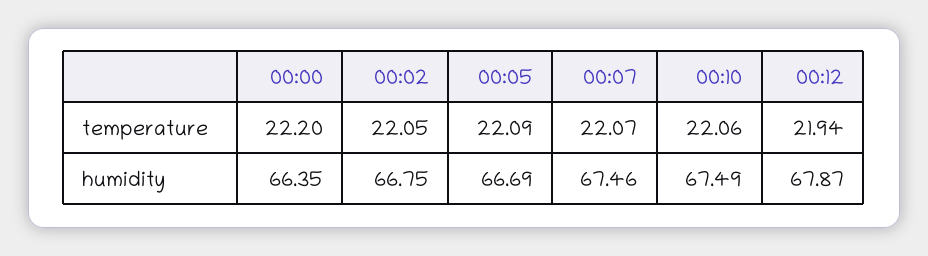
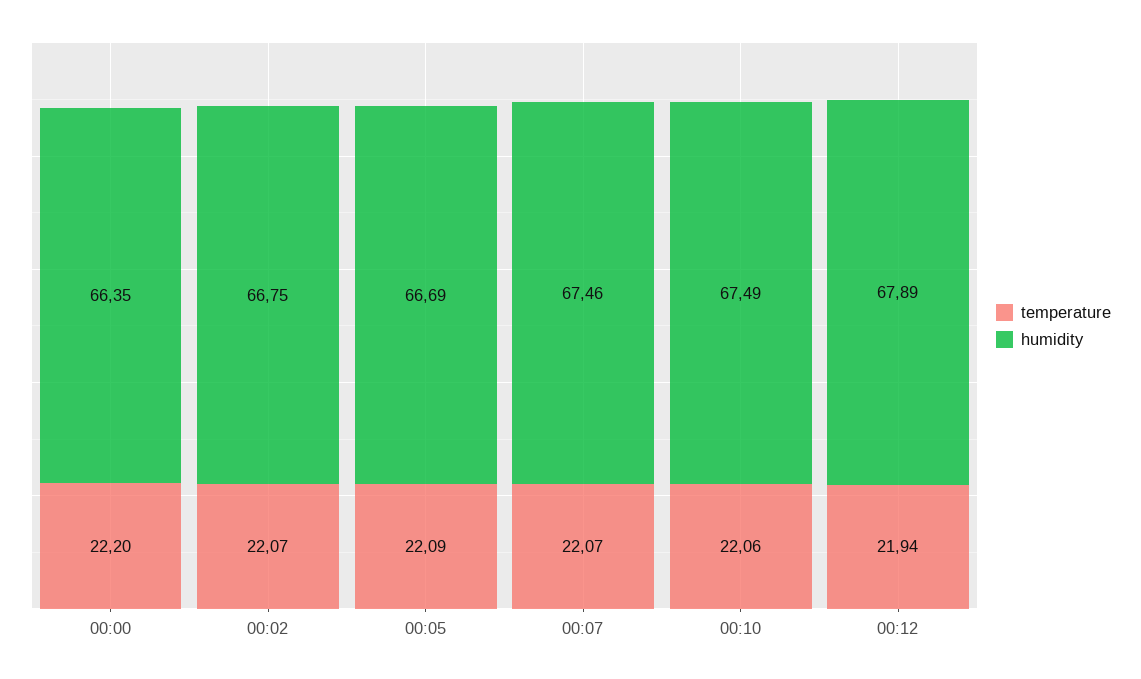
temperature, 00:02: 22.05 -> 22.07
humidity, 00:12: 67.87 -> 67.89

